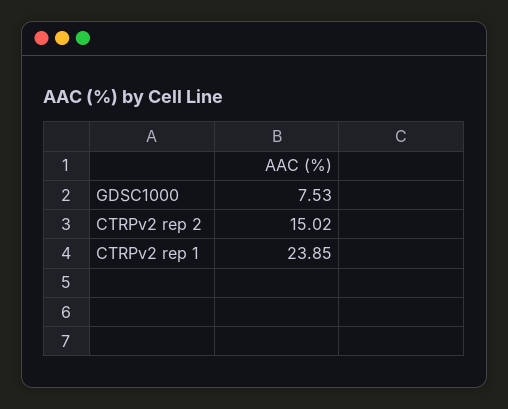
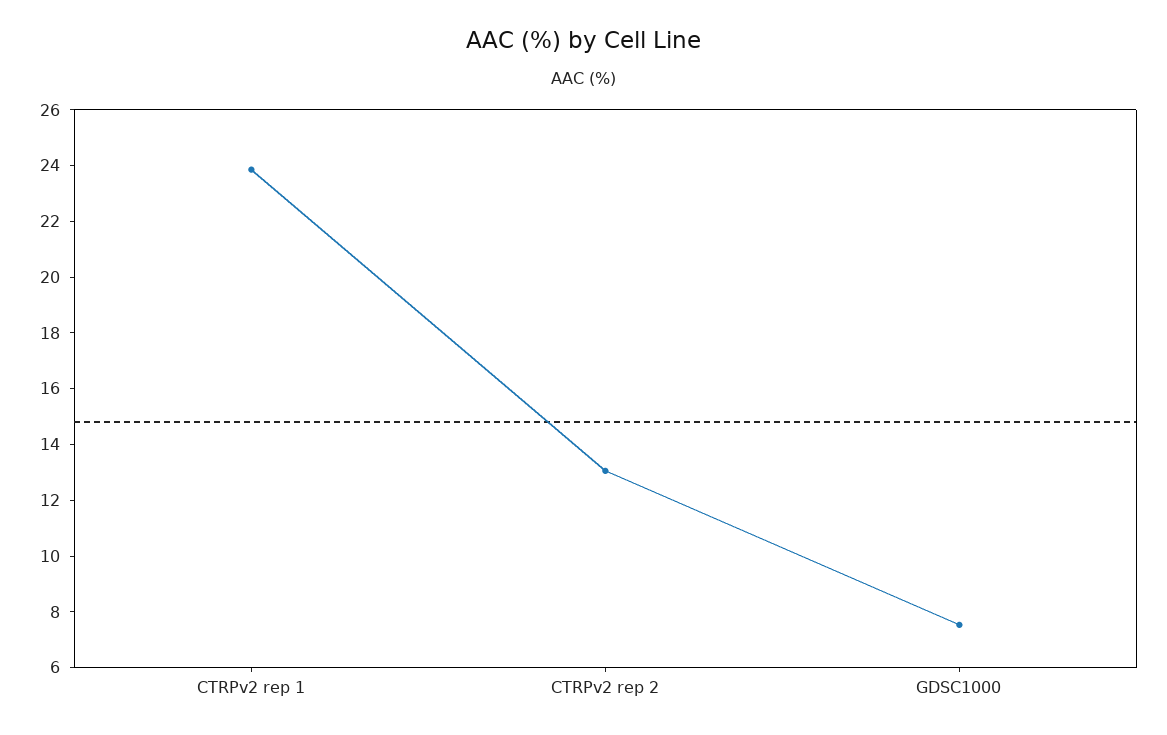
CTRPv2 rep 2: 15.02 -> 13

